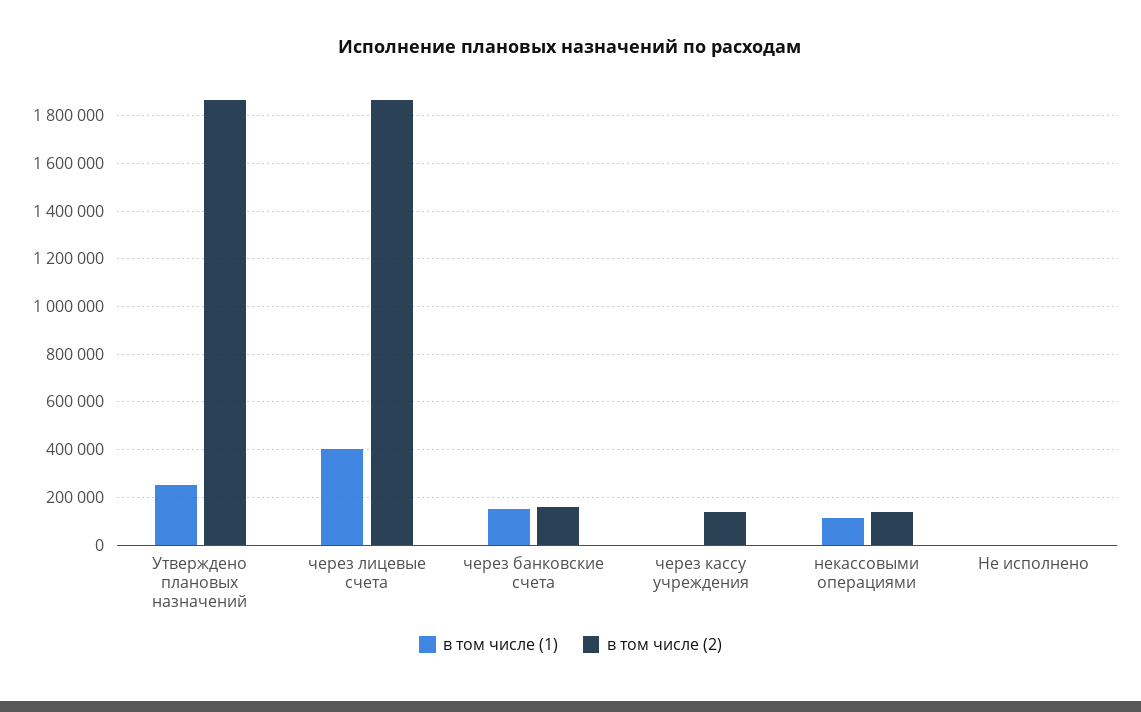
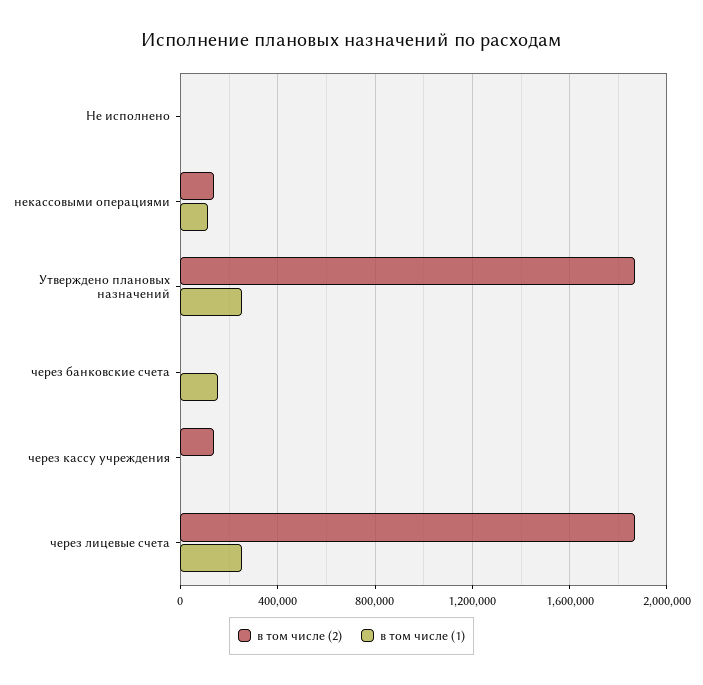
в том числе (1), через лицевые счета: 400000 -> 250000
в том числе (2), через банковские счета: 150000 -> 0

